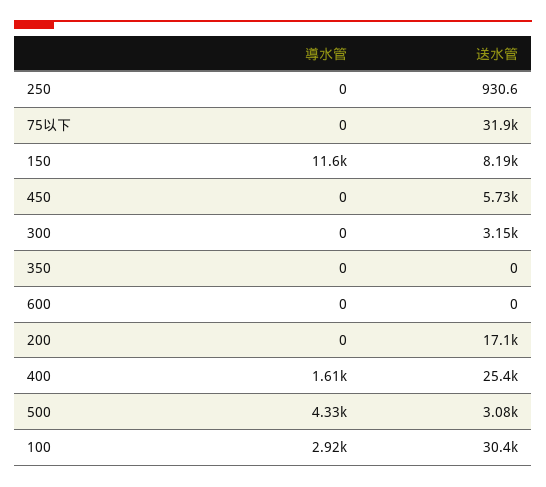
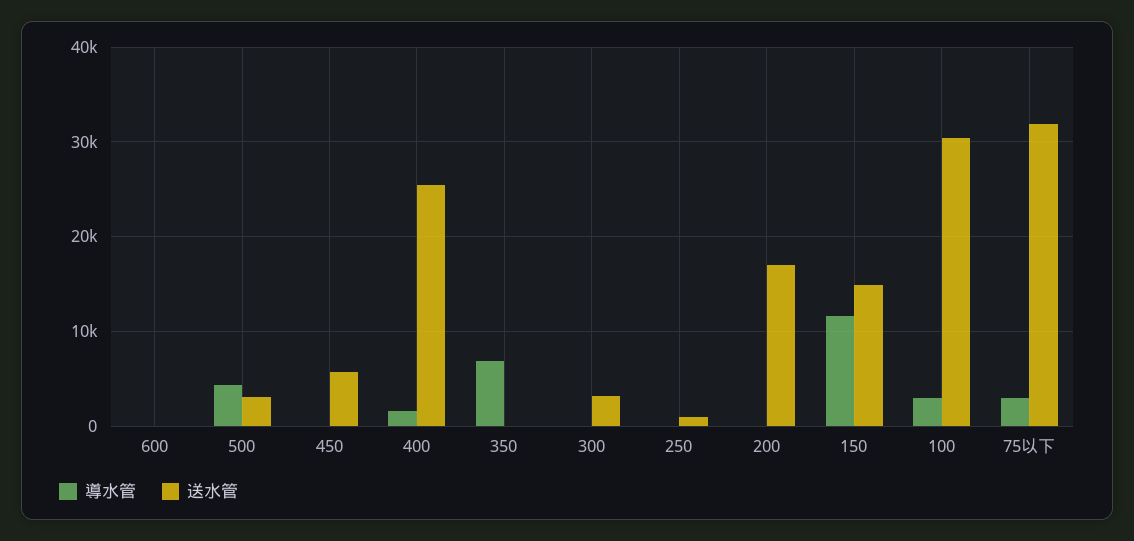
導水管, 75以下: 0 -> 3000
送水管, 150: 8190 -> 15000
導水管, 350: 0 -> 7000

